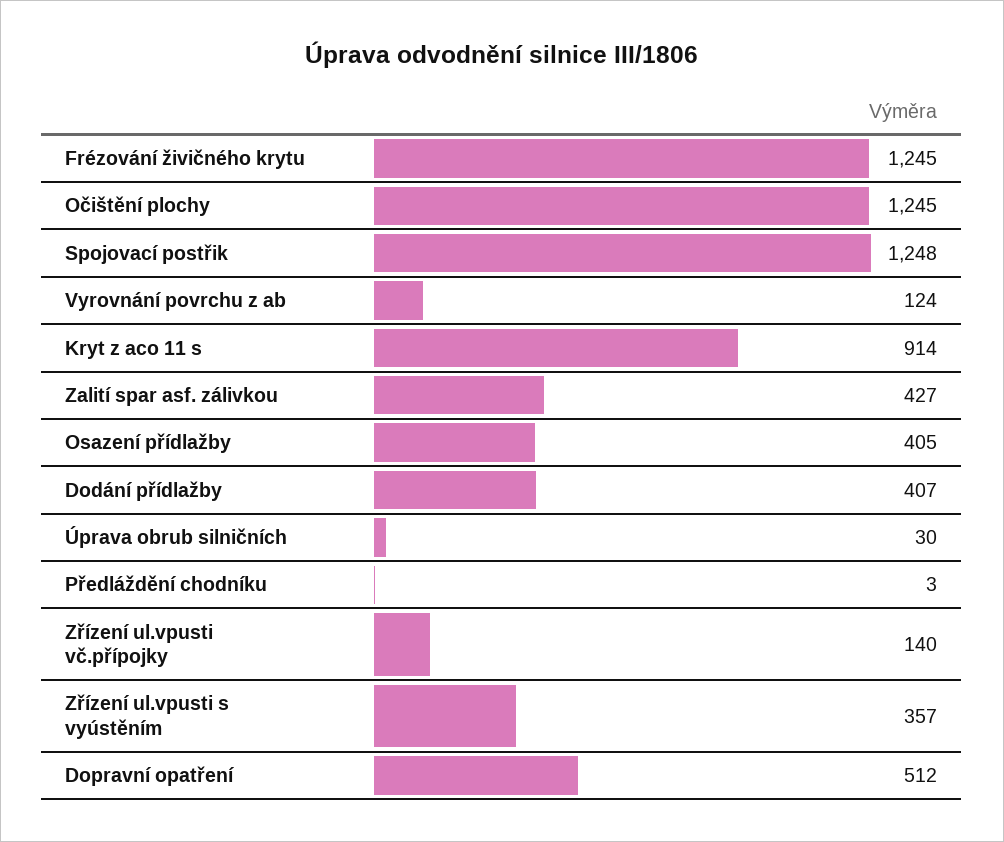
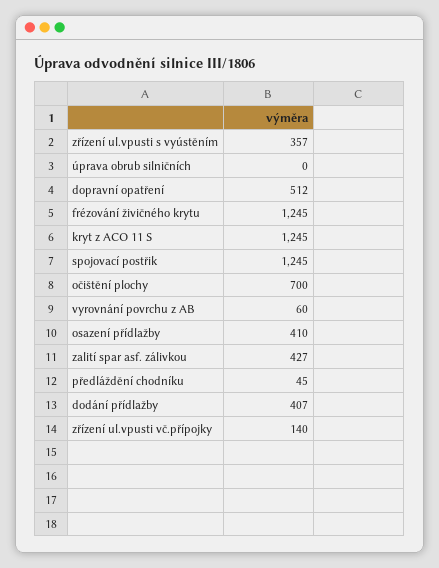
Očištění plochy: 1245 -> 700
Spojovací postřik: 1248 -> 1245
Vyrovnání povrchu z ab: 124 -> 60
Kryt z aco 11 s: 914 -> 1245
Osazení přídlažby: 405 -> 410
Úprava obrub silničních: 30 -> 0
Předláždění chodníku: 3 -> 45

